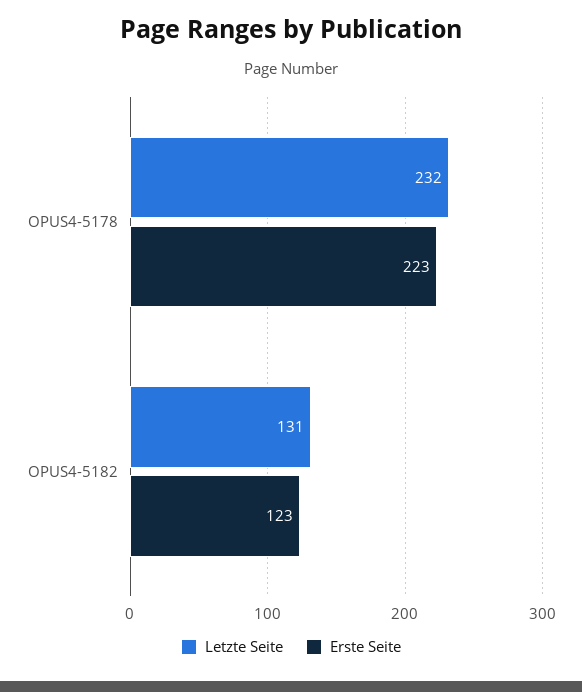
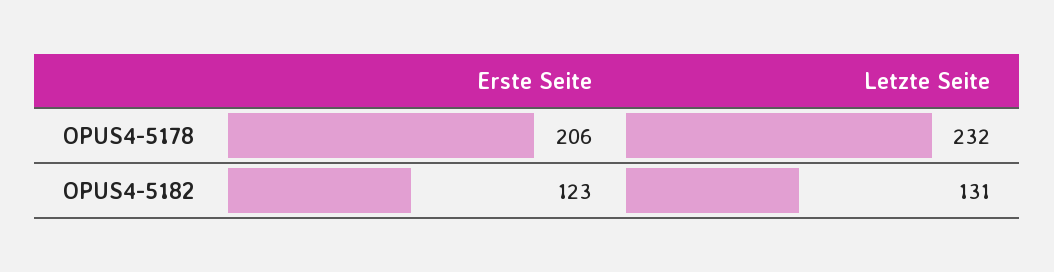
Erste Seite, OPUS4-5178: 223 -> 206

